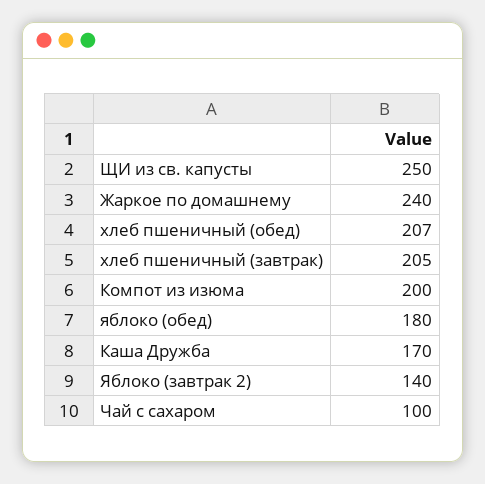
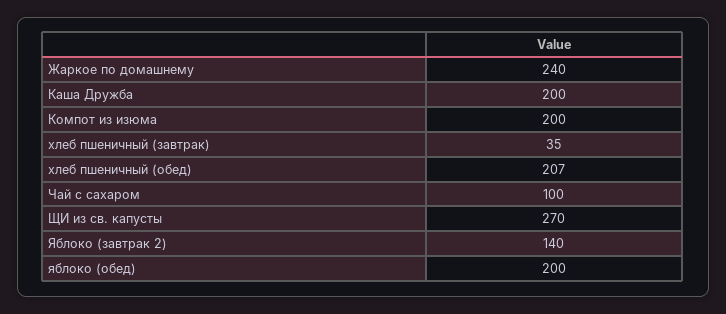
ЩИ из св. капусты: 250 -> 270
хлеб пшеничный (завтрак): 205 -> 35
яблоко (обед): 180 -> 200
Каша Дружба: 170 -> 200

